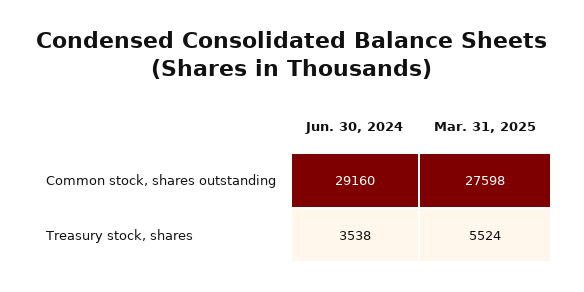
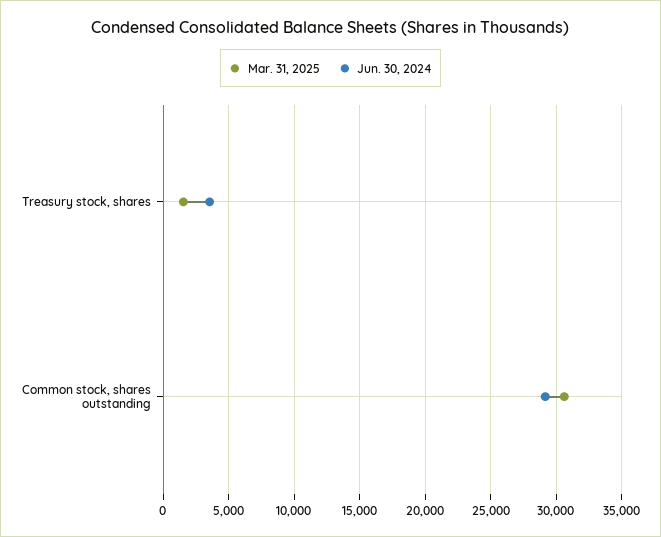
Mar. 31, 2025, Common stock, shares outstanding: 27598 -> 30500
Mar. 31, 2025, Treasury stock, shares: 5524 -> 1500

